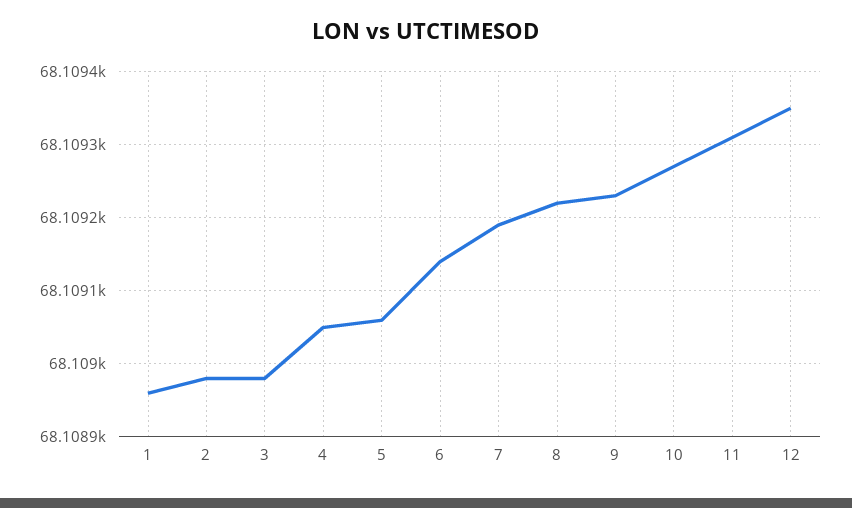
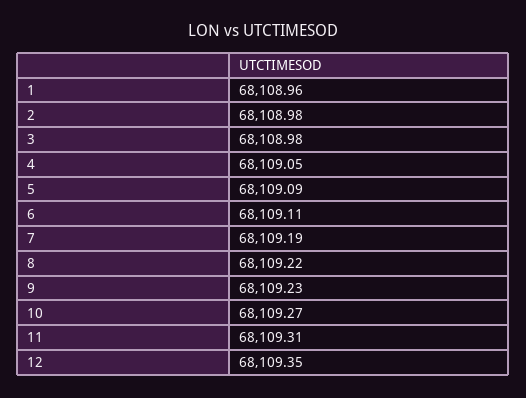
5: 68109.06 -> 68109.09
6: 68109.14 -> 68109.11

